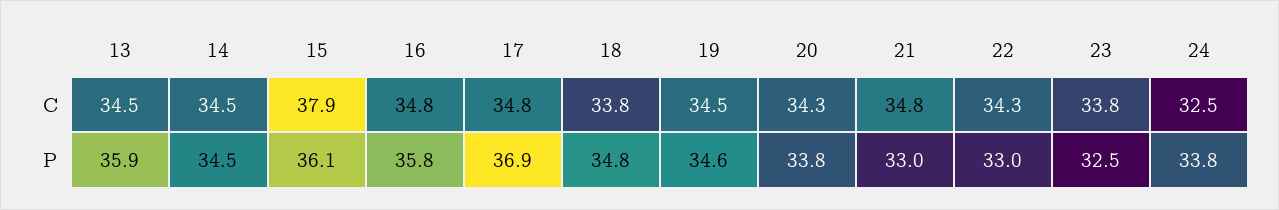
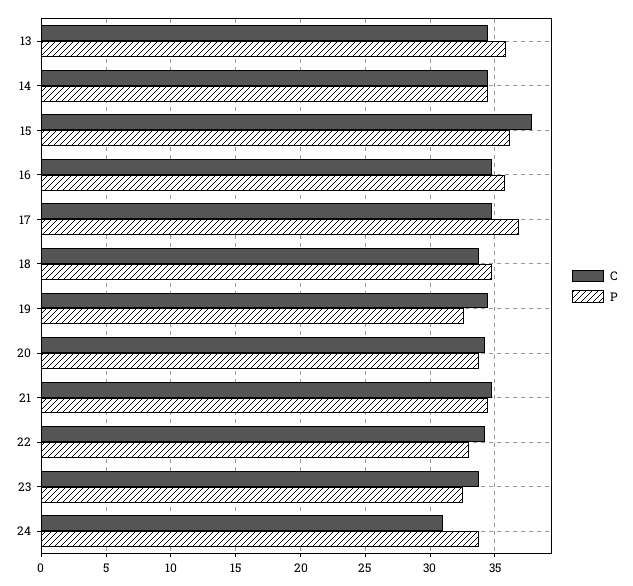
C, 24: 32.5 -> 31
P, 19: 34.6 -> 32.5
P, 21: 33 -> 34.5

